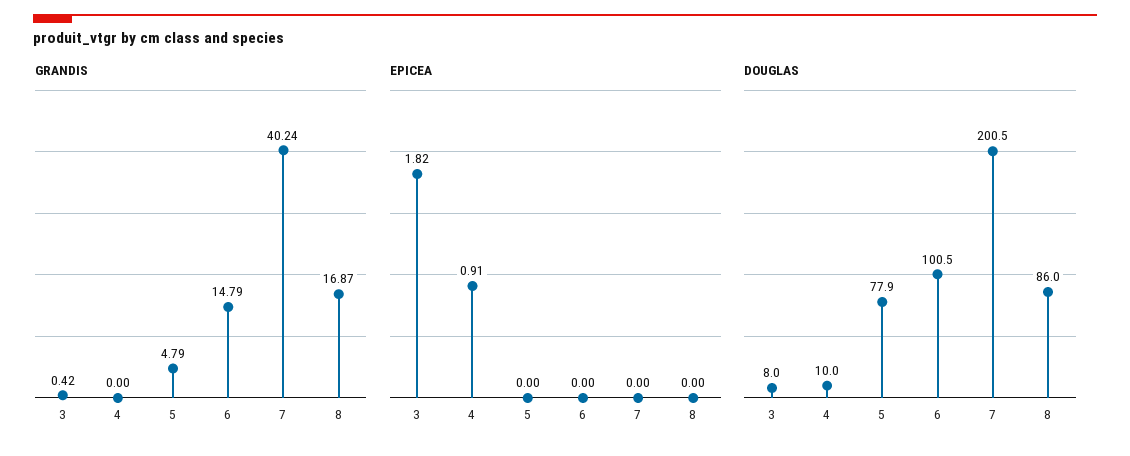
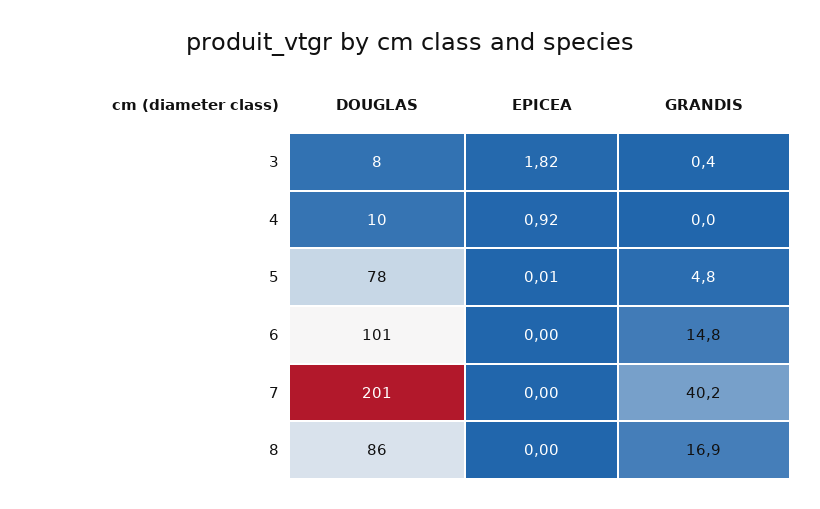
EPICEA, 4: 0.91 -> 0.92
EPICEA, 5: 0 -> 0.01

